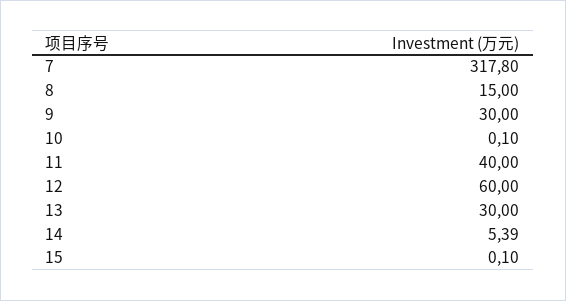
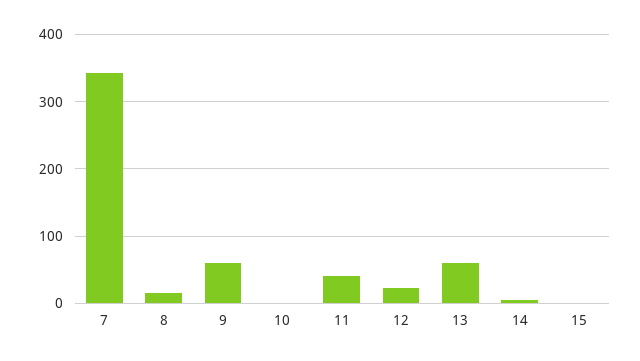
7: 317.8 -> 340
9: 30 -> 60
12: 60 -> 20
13: 30 -> 60

